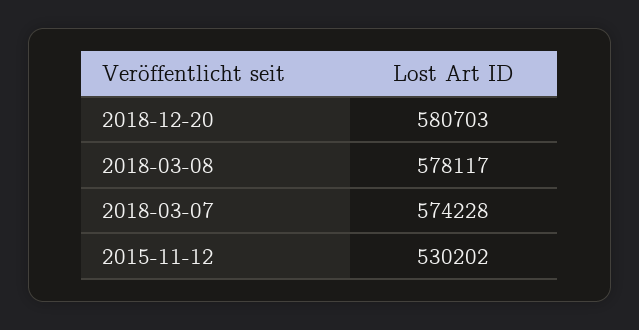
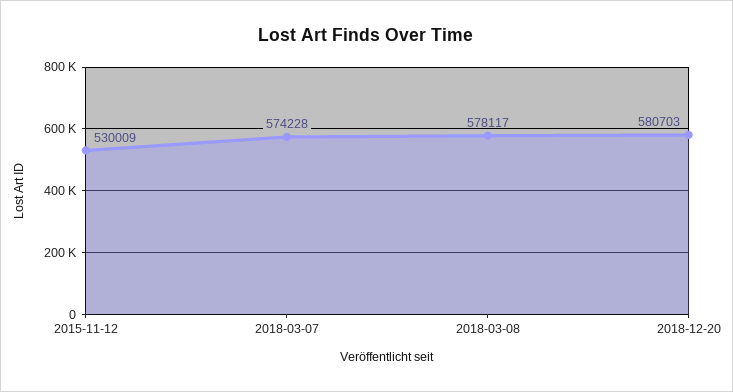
2015-11-12: 530202 -> 530009

